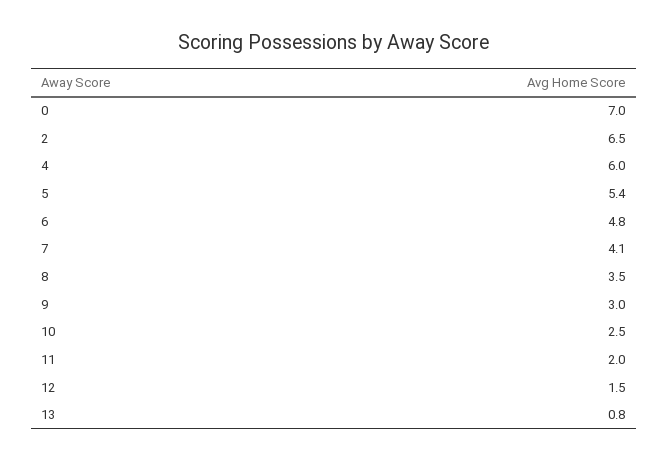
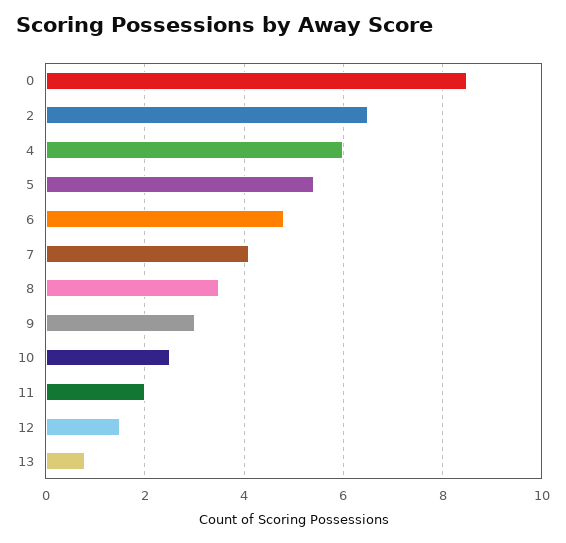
0: 7 -> 8.5

